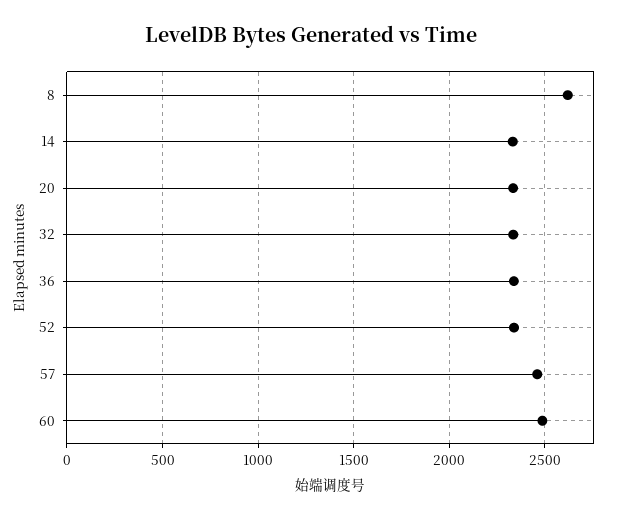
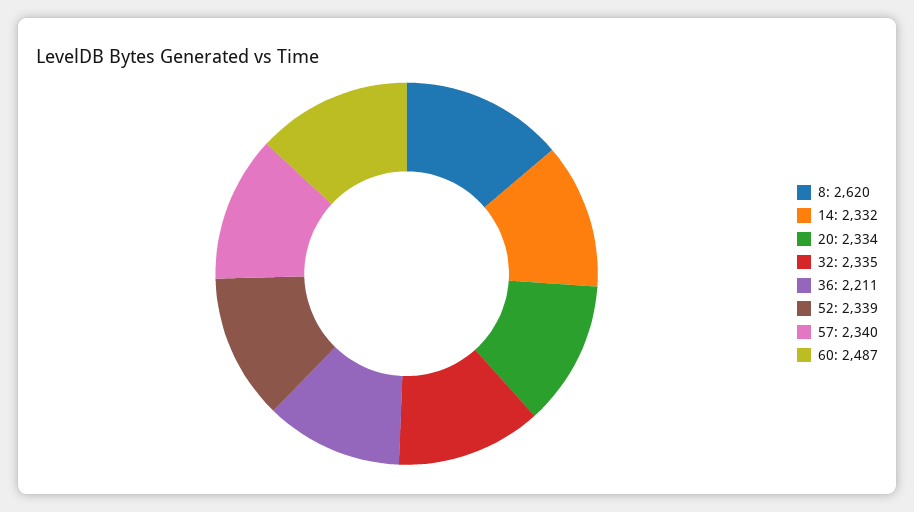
36: 2350 -> 2211
57: 2450 -> 2340

